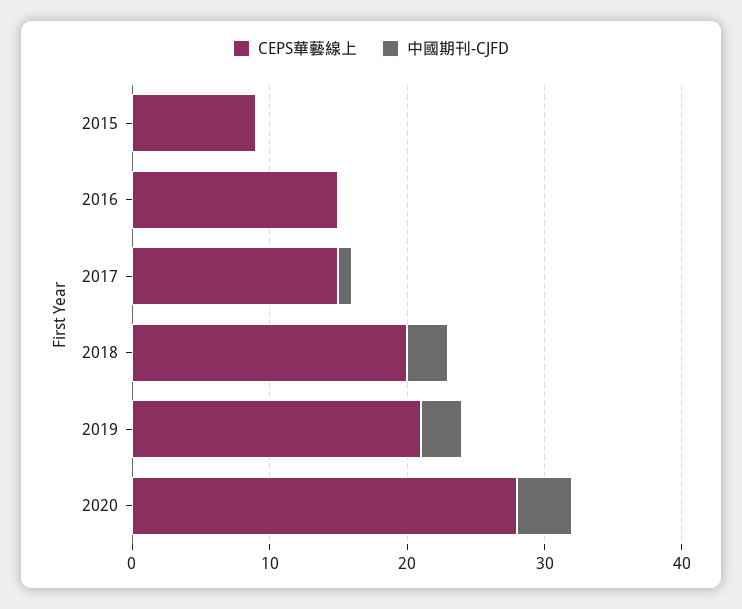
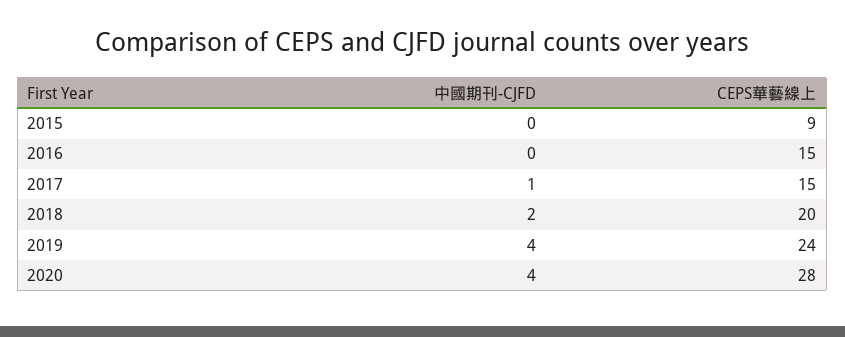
中國期刊-CJFD, 2018: 3 -> 2
CEPS華藝線上, 2019: 21 -> 24
中國期刊-CJFD, 2019: 3 -> 4

